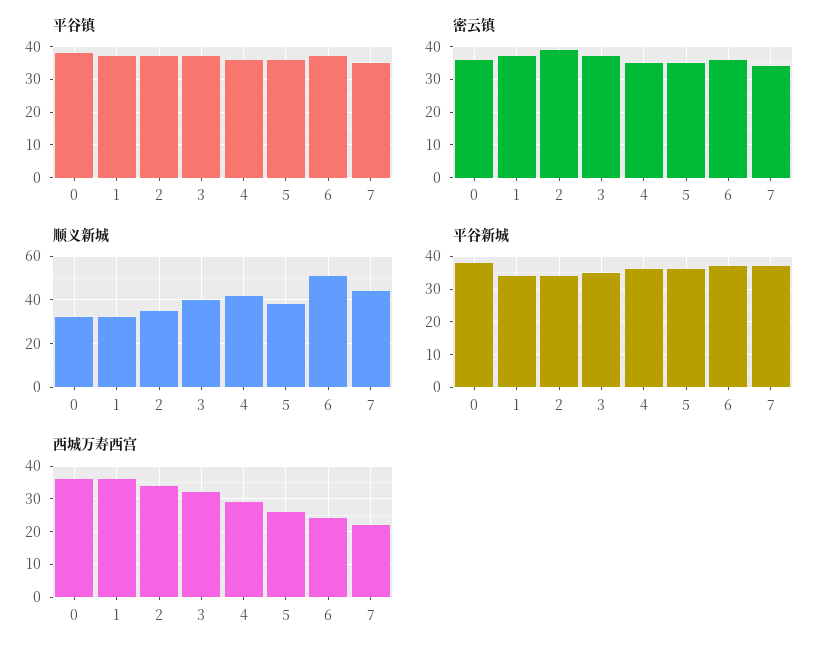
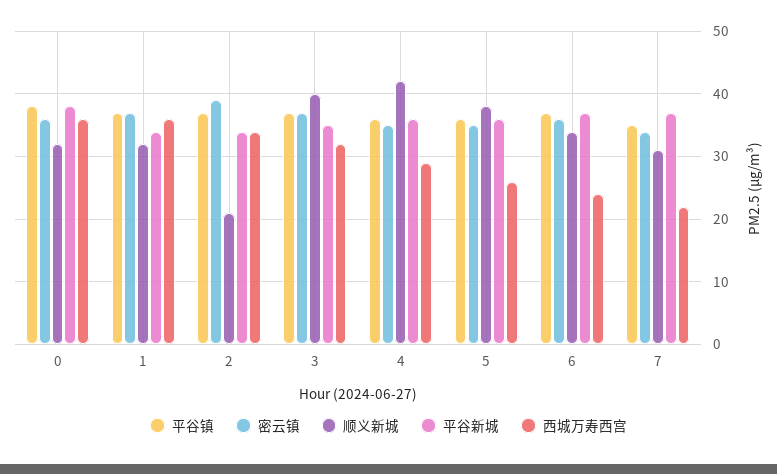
顺义新城, 2: 35 -> 21
顺义新城, 6: 50 -> 34
顺义新城, 7: 45 -> 31

